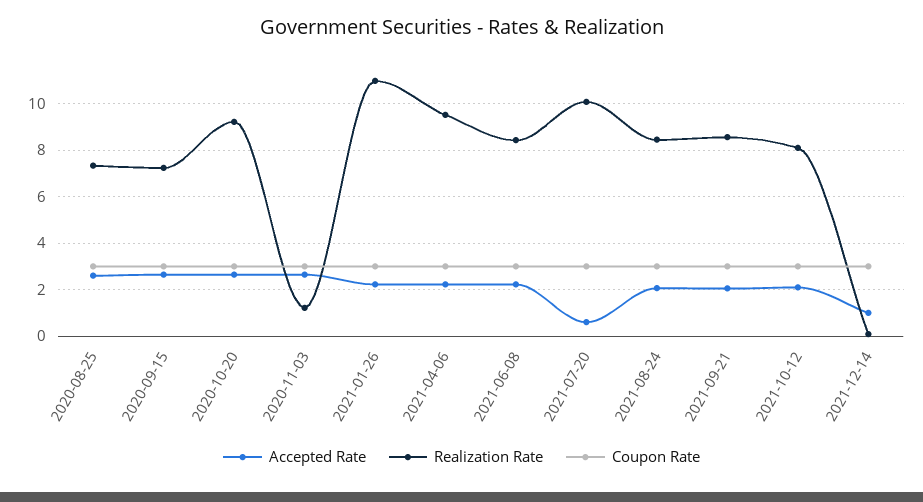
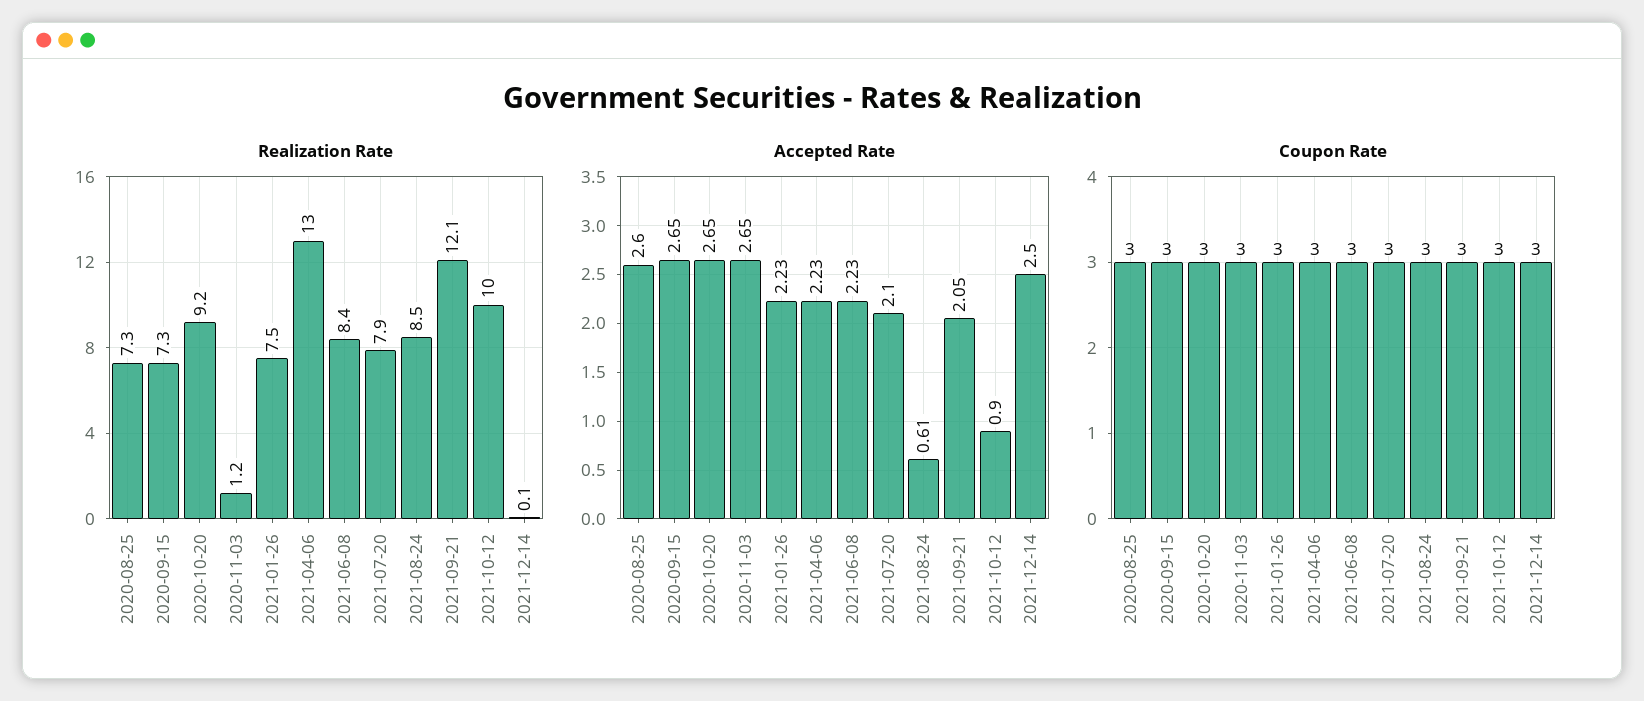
Realization Rate, 2021-01-26: 11 -> 7.5
Realization Rate, 2021-04-06: 9.5 -> 13
Accepted Rate, 2021-07-20: 0.5 -> 2.1
Realization Rate, 2021-07-20: 10 -> 7.9
Accepted Rate, 2021-08-24: 2 -> 0.61
Realization Rate, 2021-09-21: 8.5 -> 12.1
Accepted Rate, 2021-10-12: 2 -> 0.9
Realization Rate, 2021-10-12: 8 -> 10
Accepted Rate, 2021-12-14: 1 -> 2.5

